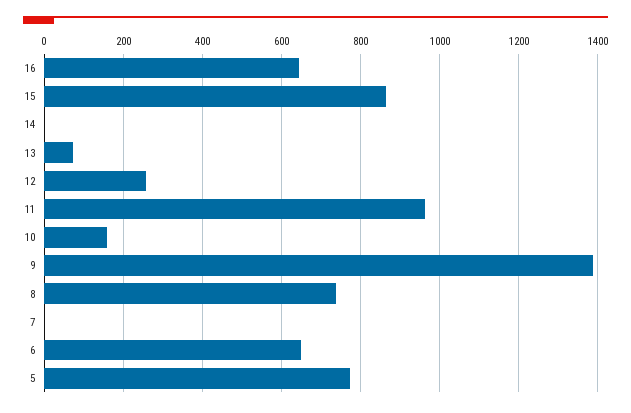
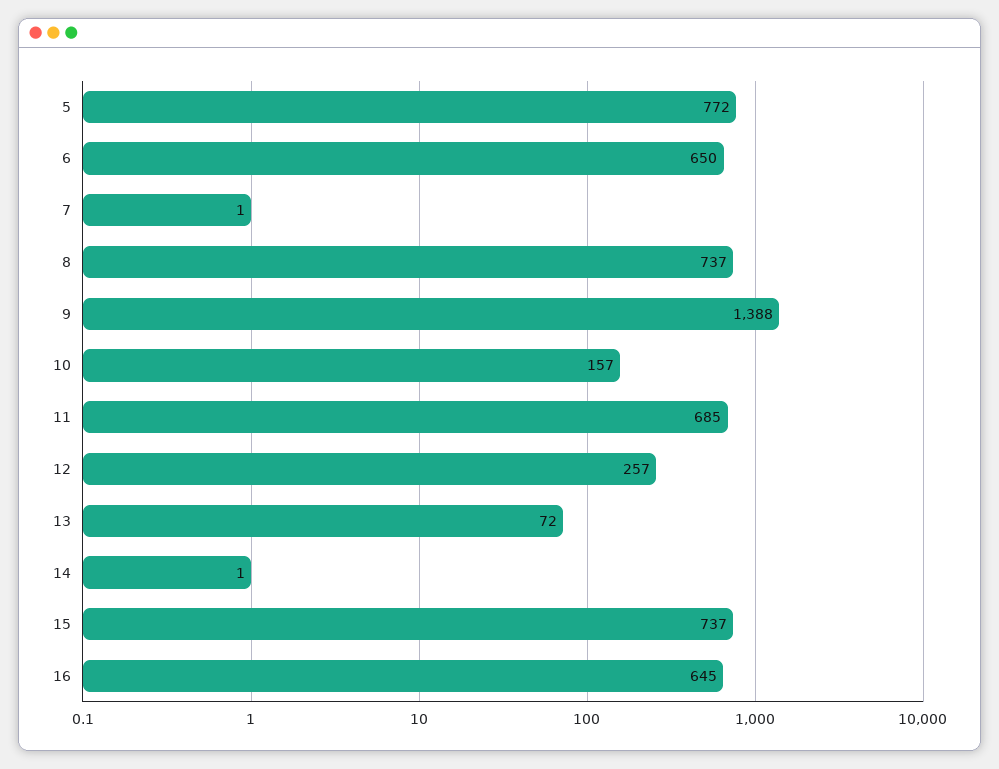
15: 860 -> 737
11: 960 -> 685

